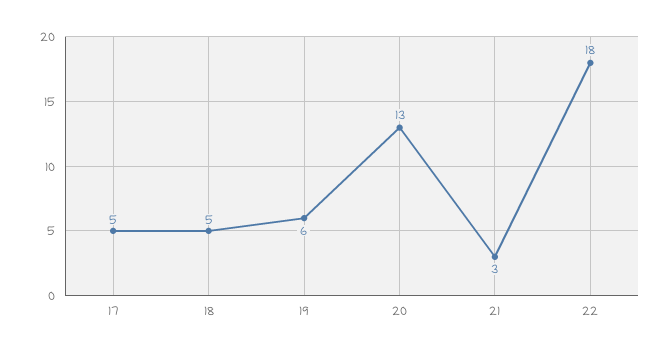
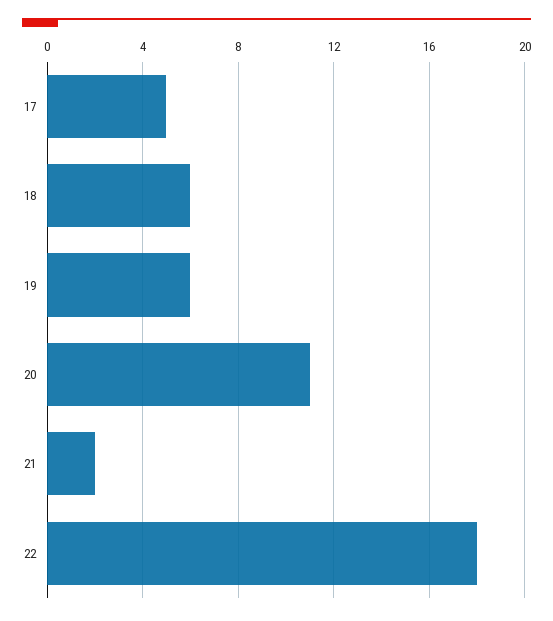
18: 5 -> 6
20: 13 -> 11
21: 3 -> 2

